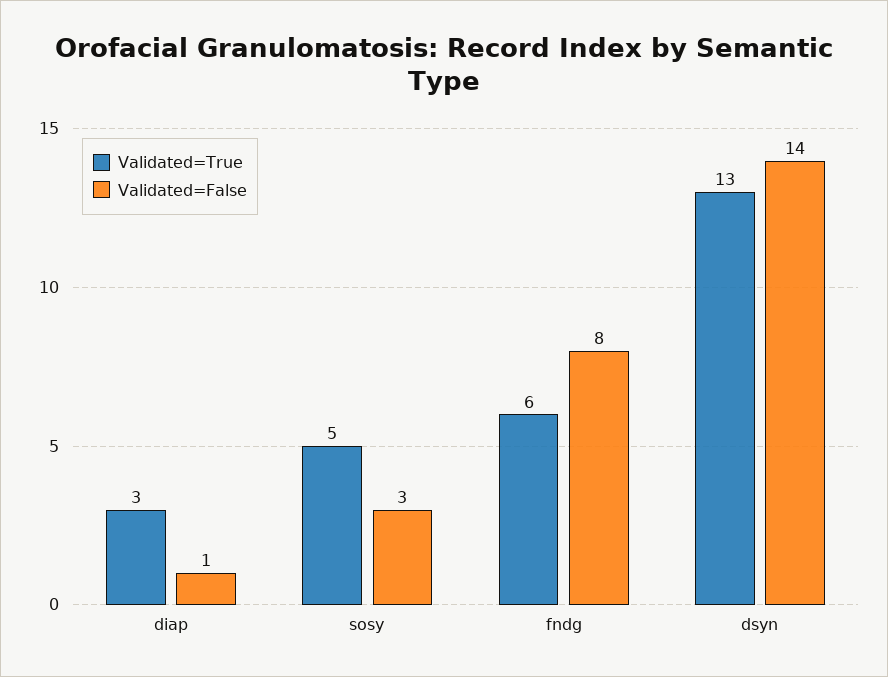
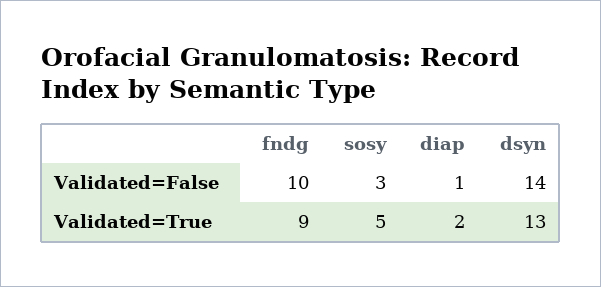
Validated=True, diap: 3 -> 2
Validated=True, fndg: 6 -> 9
Validated=False, fndg: 8 -> 10

